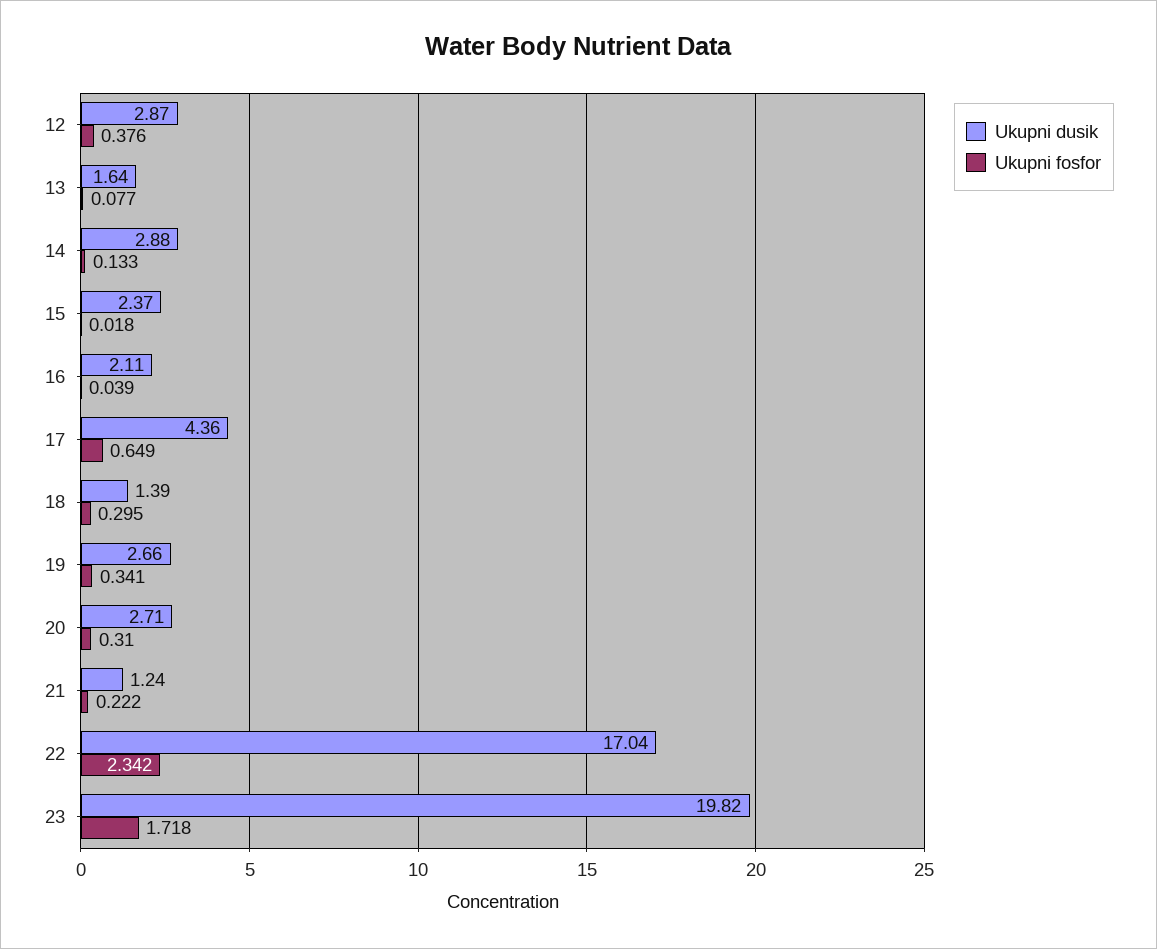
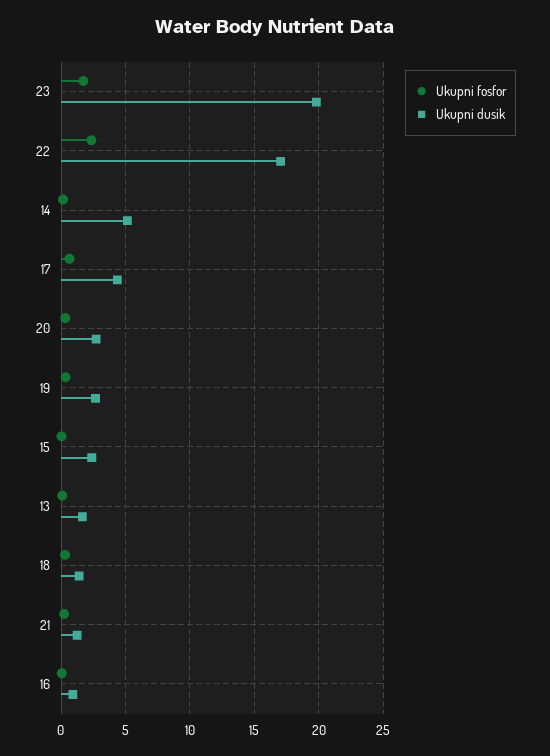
Ukupni dusik, 12: 2.87 -> none
Ukupni fosfor, 12: 0.376 -> none
Ukupni dusik, 14: 2.88 -> 5
Ukupni dusik, 16: 2.11 -> 1

